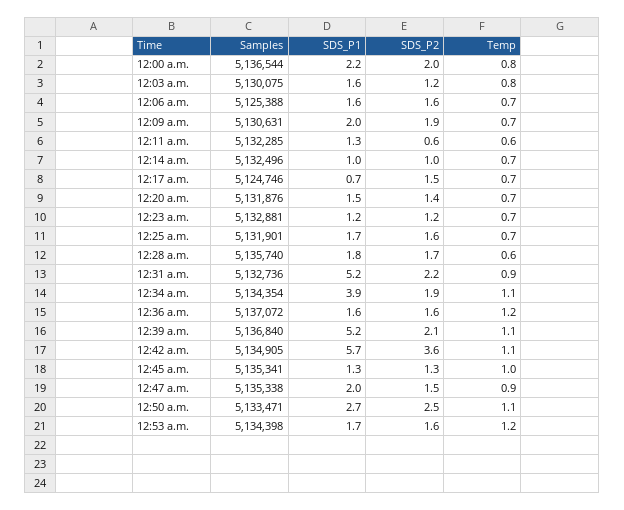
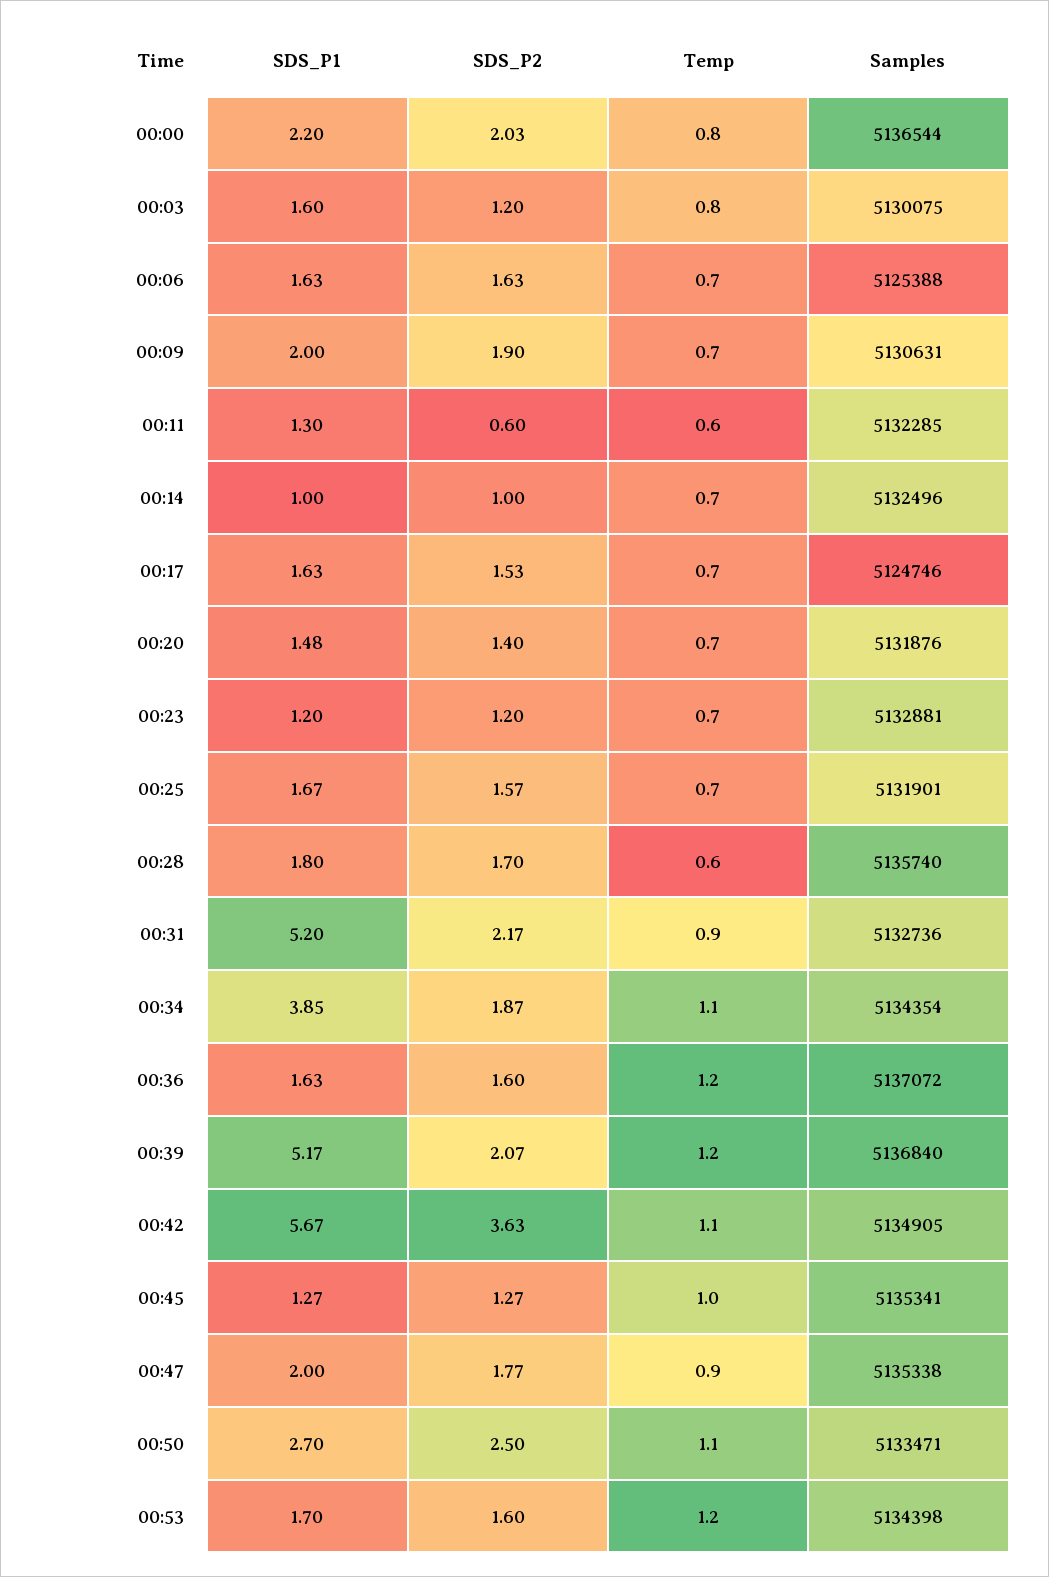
SDS_P1, 12:17 a.m.: 0.7 -> 1.63
Temp, 12:39 a.m.: 1.1 -> 1.2
SDS_P2, 12:47 a.m.: 1.5 -> 1.77

